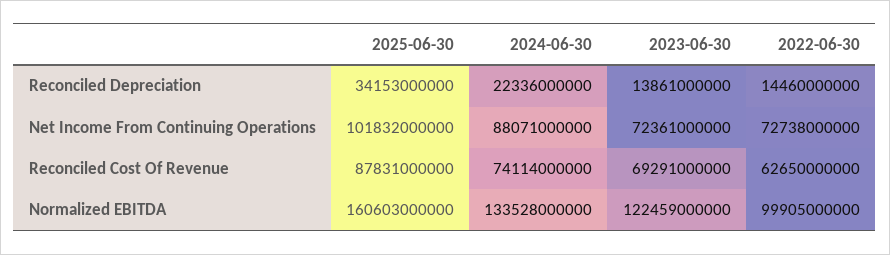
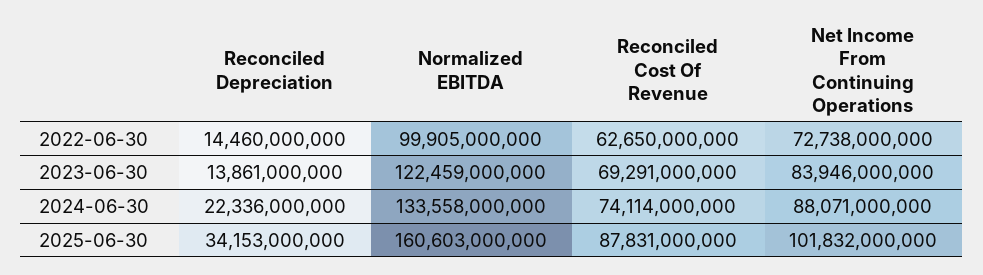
2023-06-30, Net Income From Continuing Operations: 72361000000 -> 83946000000
2024-06-30, Normalized EBITDA: 133528000000 -> 133558000000

